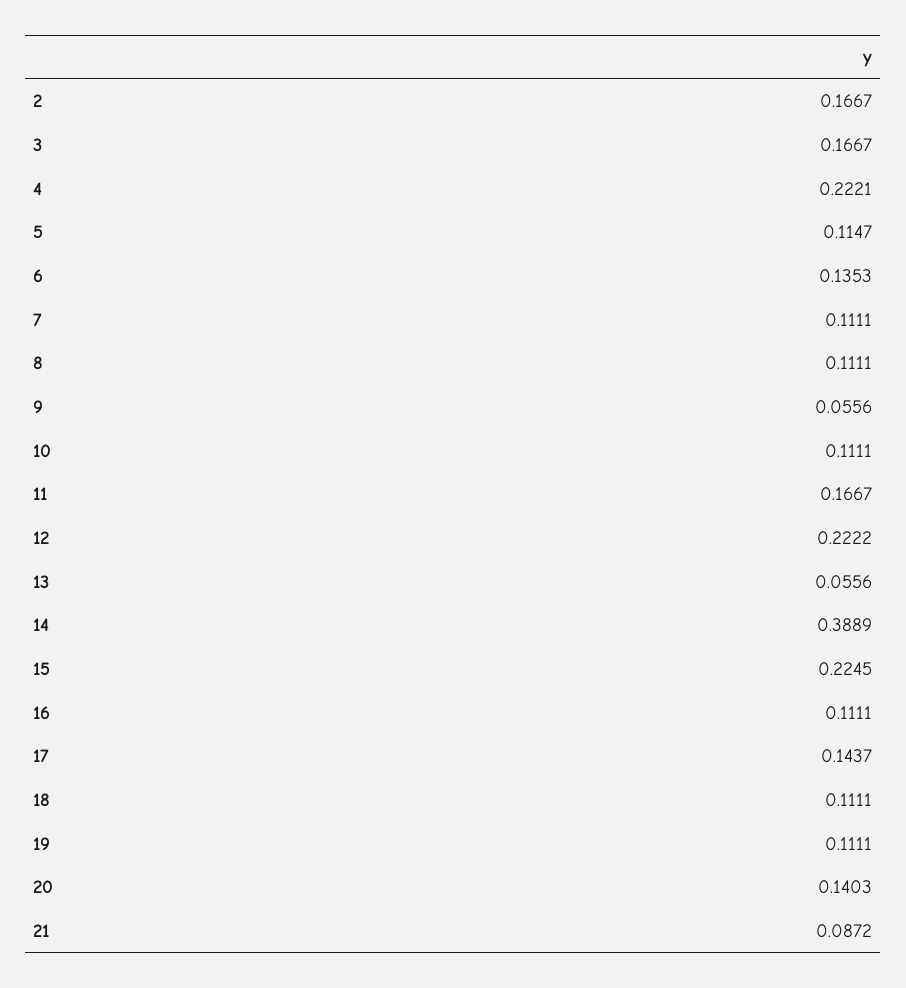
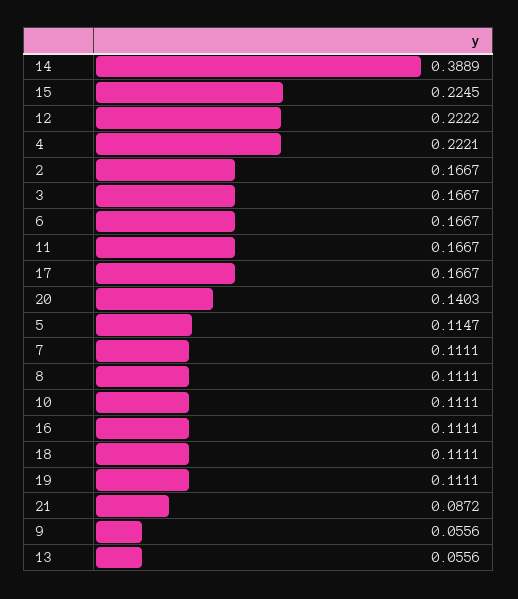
6: 0.1353 -> 0.1667
17: 0.1437 -> 0.1667

